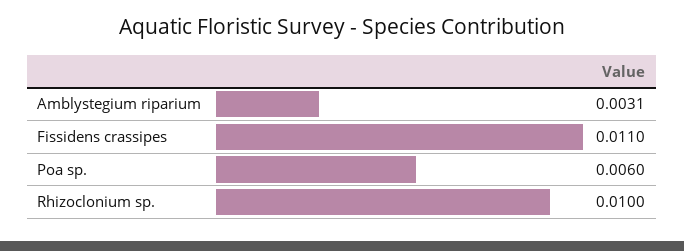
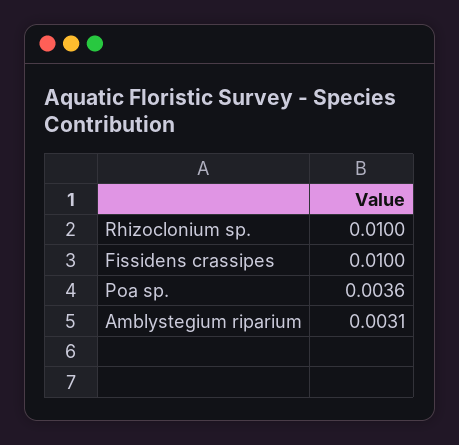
Fissidens crassipes: 0.011 -> 0.01
Poa sp.: 0.006 -> 0.0036

